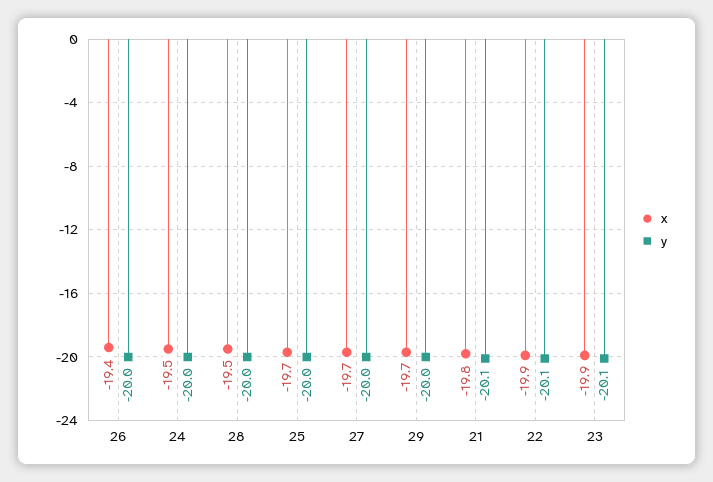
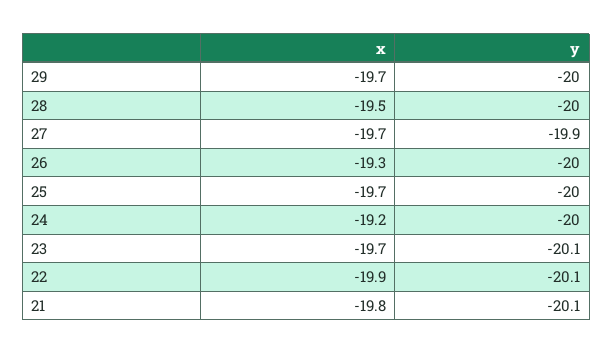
x, 26: -19.4 -> -19.3
x, 24: -19.5 -> -19.2
y, 27: -20 -> -19.9
x, 23: -19.9 -> -19.7

